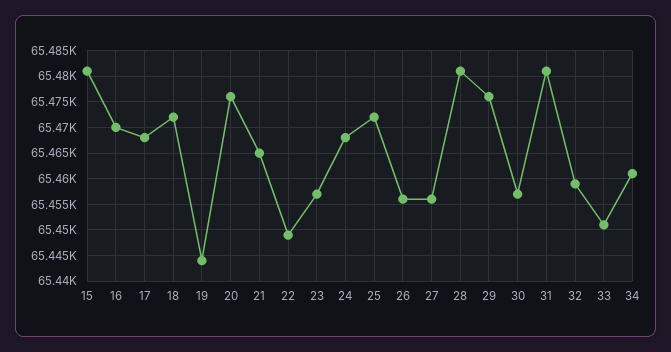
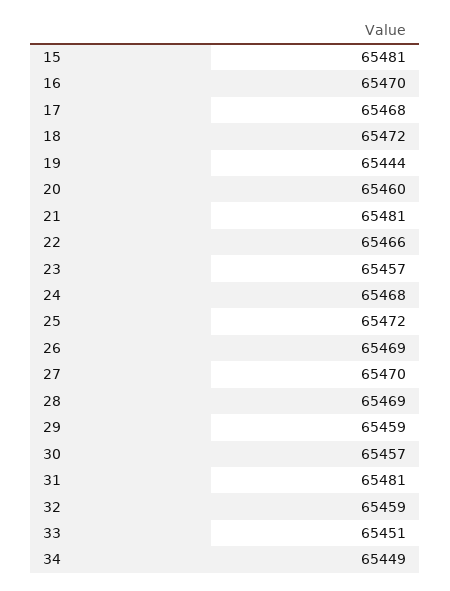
20: 65475 -> 65460
21: 65465 -> 65481
22: 65450 -> 65466
26: 65455 -> 65469
27: 65455 -> 65470
28: 65480 -> 65469
29: 65475 -> 65459
34: 65460 -> 65449

